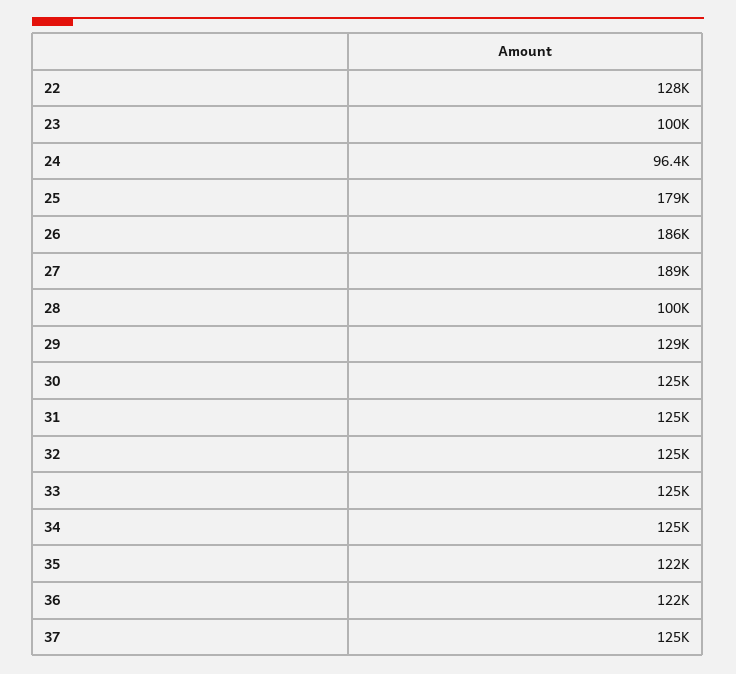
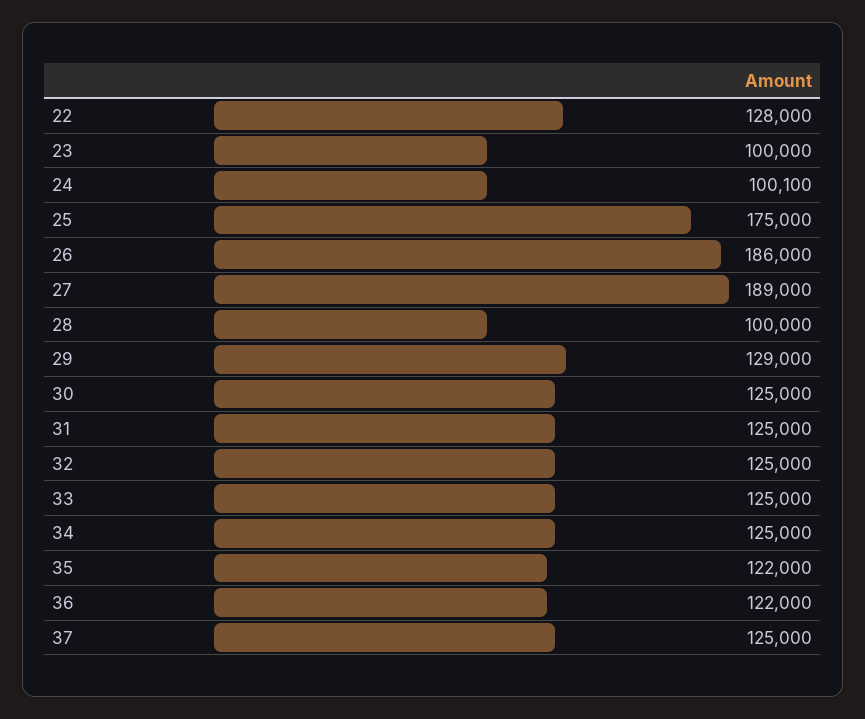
24: 96400 -> 100100
25: 179000 -> 175000

